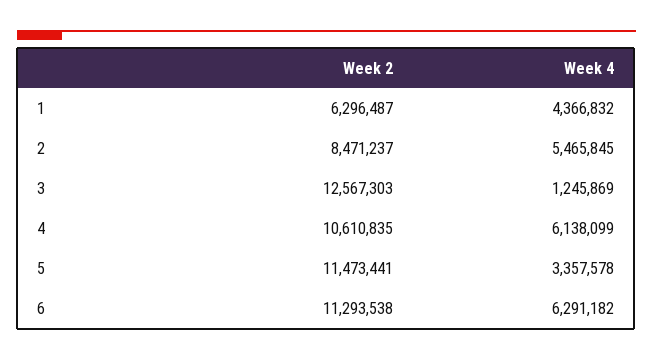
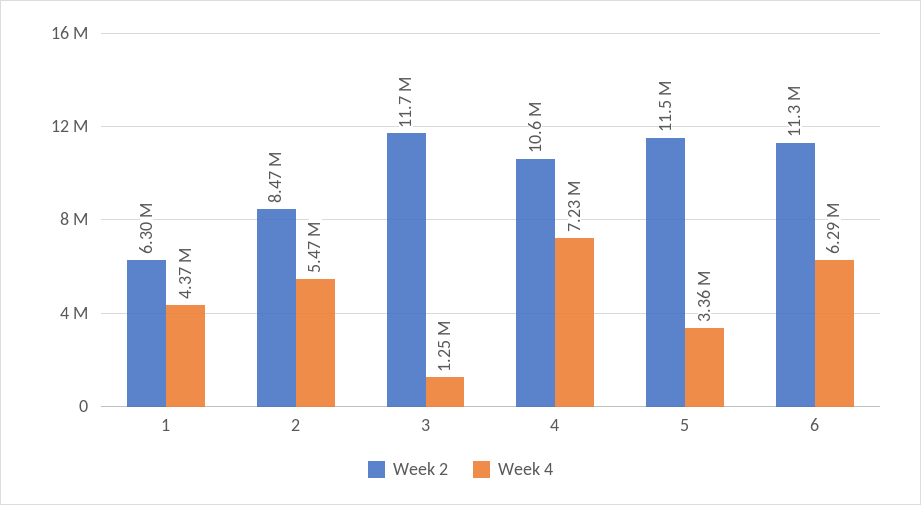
Week 2, 3: 12567303 -> 11700000
Week 4, 4: 6138099 -> 7230000

